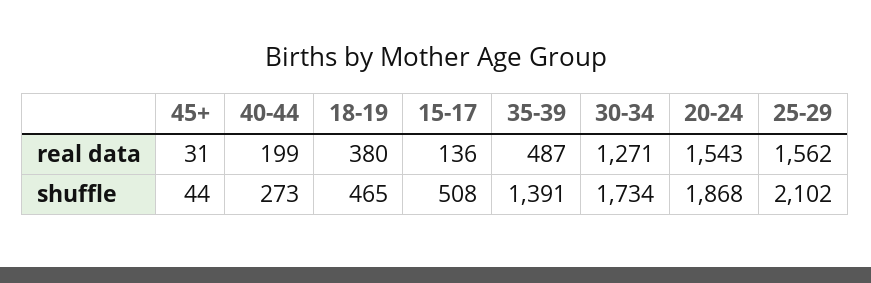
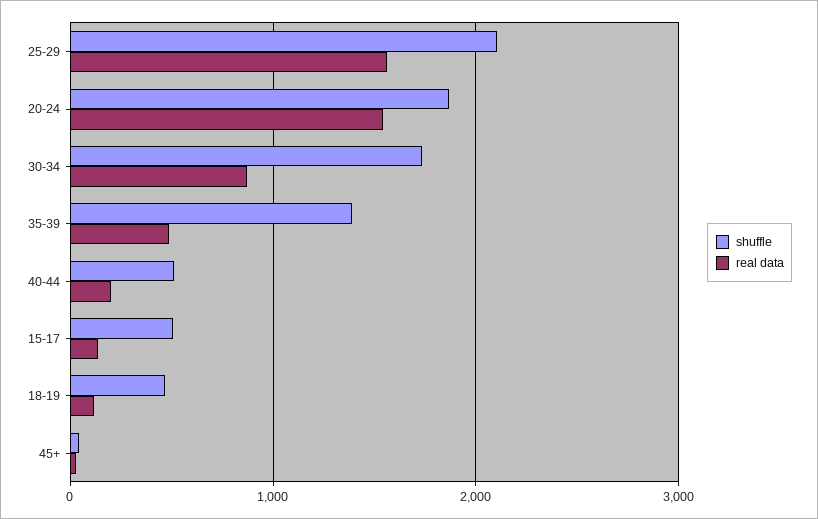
real data, 18-19: 380 -> 100
real data, 30-34: 1271 -> 900
shuffle, 40-44: 273 -> 500

